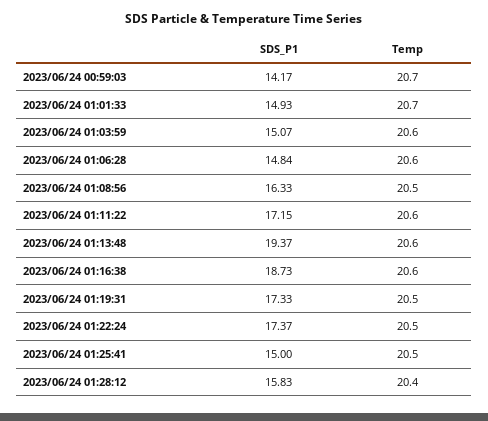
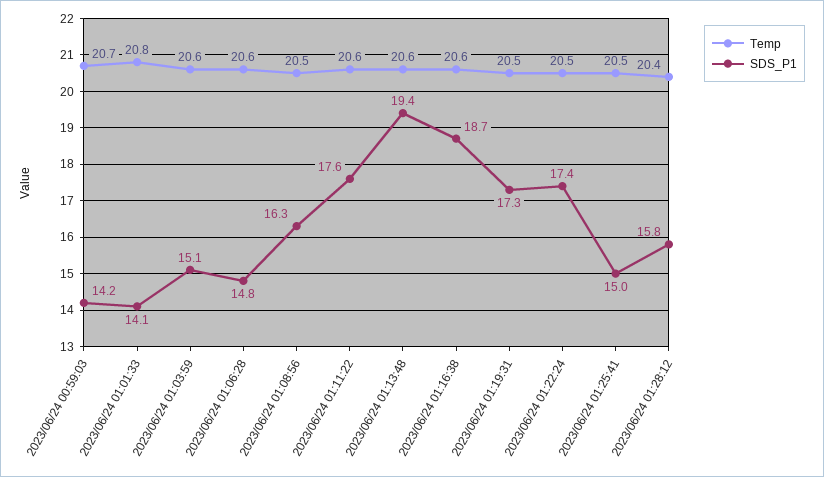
SDS_P1, 2023/06/24 01:01:33: 14.93 -> 14.1
Temp, 2023/06/24 01:01:33: 20.7 -> 20.8
SDS_P1, 2023/06/24 01:11:22: 17.15 -> 17.6

